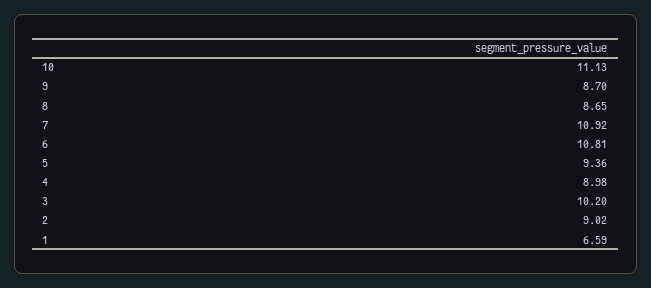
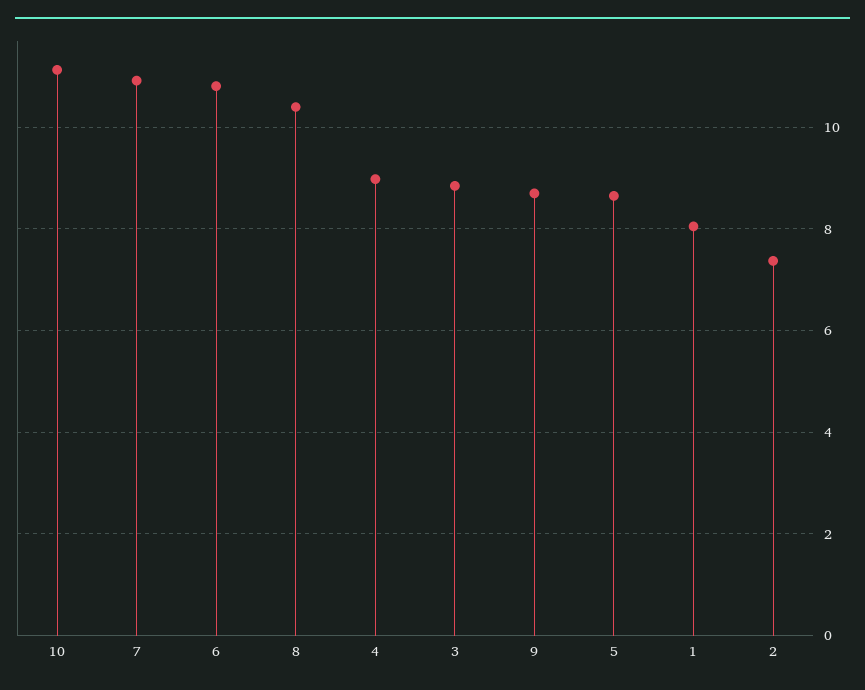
8: 8.65 -> 10.4
5: 9.36 -> 8.6
3: 10.2 -> 8.8
2: 9.02 -> 7.4
1: 6.59 -> 8

